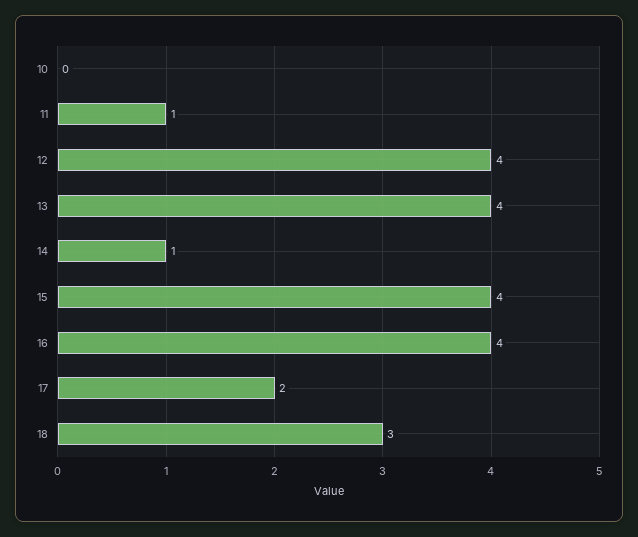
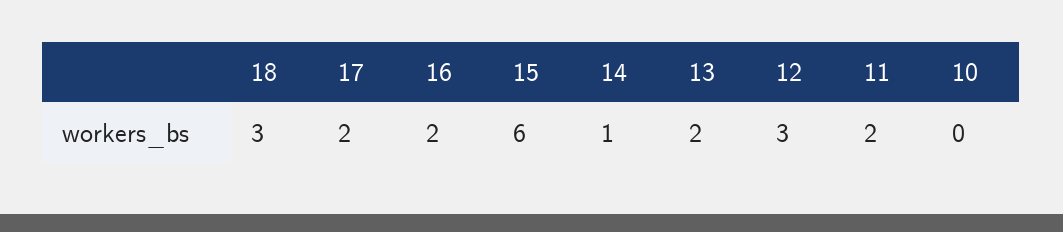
11: 1 -> 2
12: 4 -> 3
13: 4 -> 2
15: 4 -> 6
16: 4 -> 2

